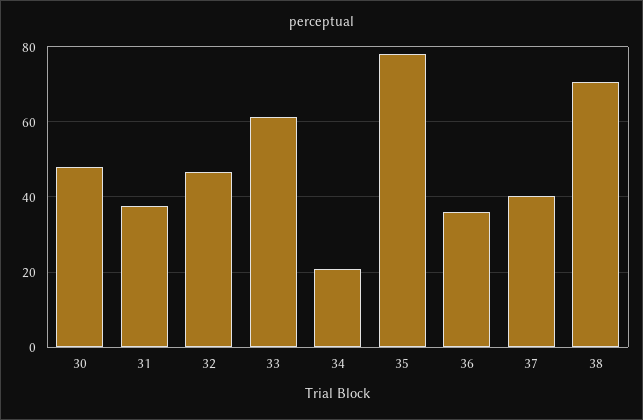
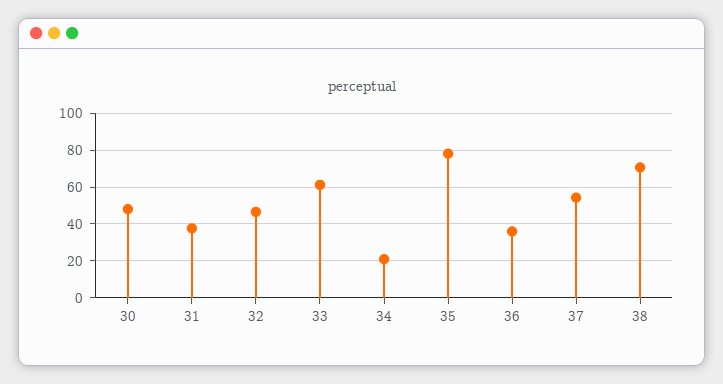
37: 40 -> 55

